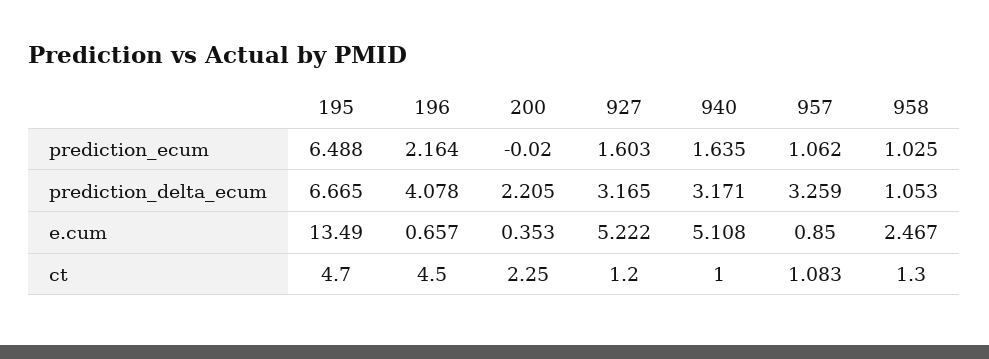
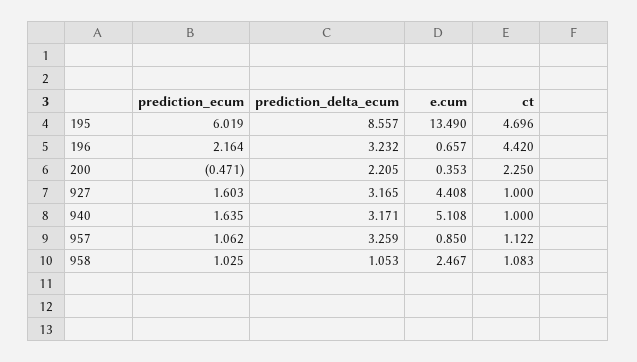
195, prediction_ecum: 6.488 -> 6.019
200, prediction_ecum: -0.02 -> -0.471
195, prediction_delta_ecum: 6.665 -> 8.557
196, prediction_delta_ecum: 4.078 -> 3.232
927, e.cum: 5.222 -> 4.408
195, ct: 4.7 -> 4.696
196, ct: 4.5 -> 4.42
927, ct: 1.2 -> 1
957, ct: 1.083 -> 1.122
958, ct: 1.3 -> 1.083

